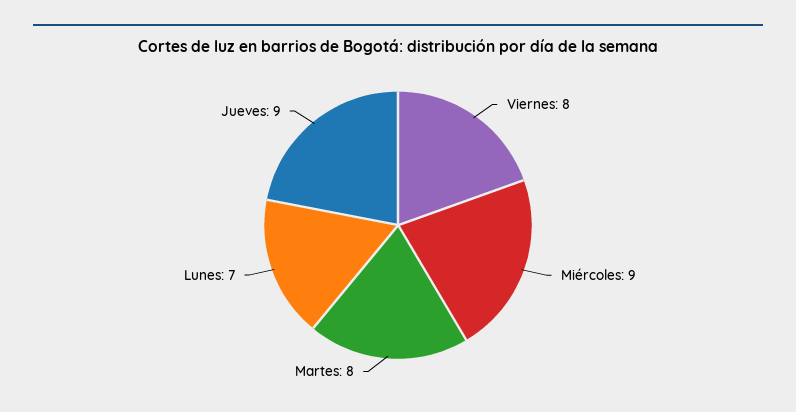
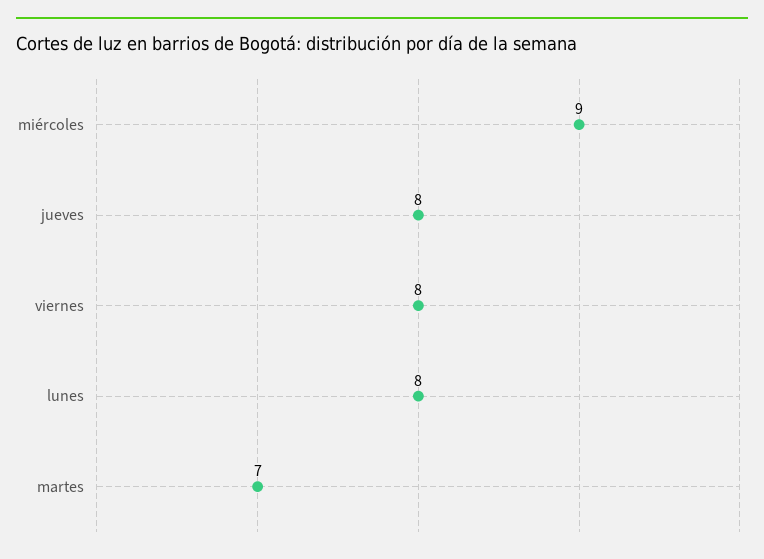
Martes: 8 -> 7
Lunes: 7 -> 8
Jueves: 9 -> 8

